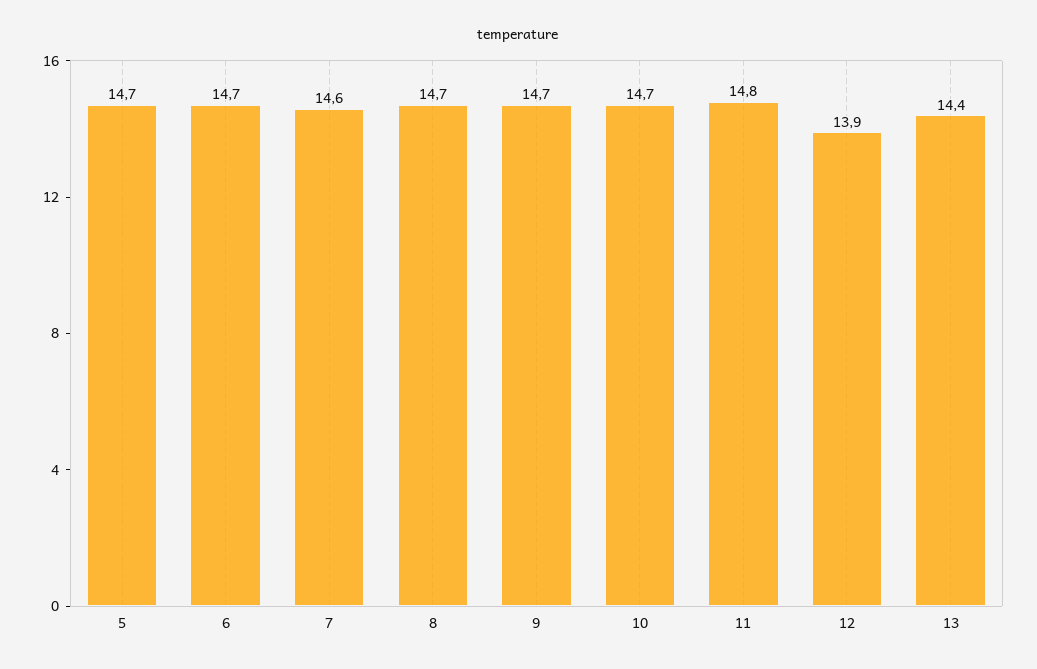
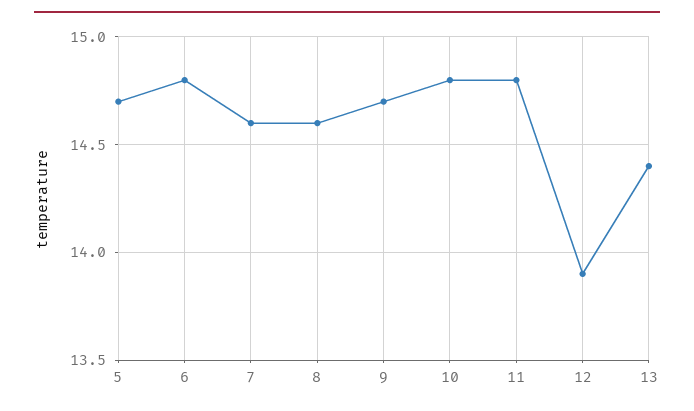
6: 14.7 -> 14.8
8: 14.7 -> 14.6
10: 14.7 -> 14.8

